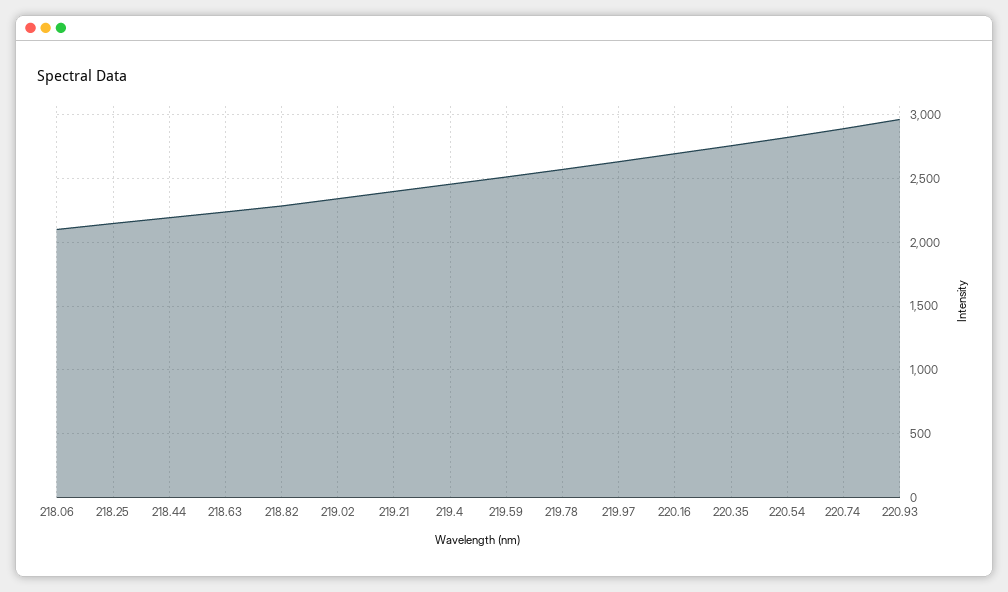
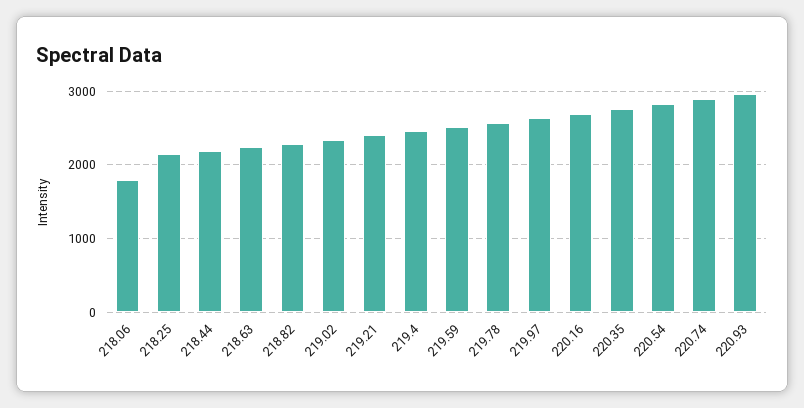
218.06: 2100 -> 1800

